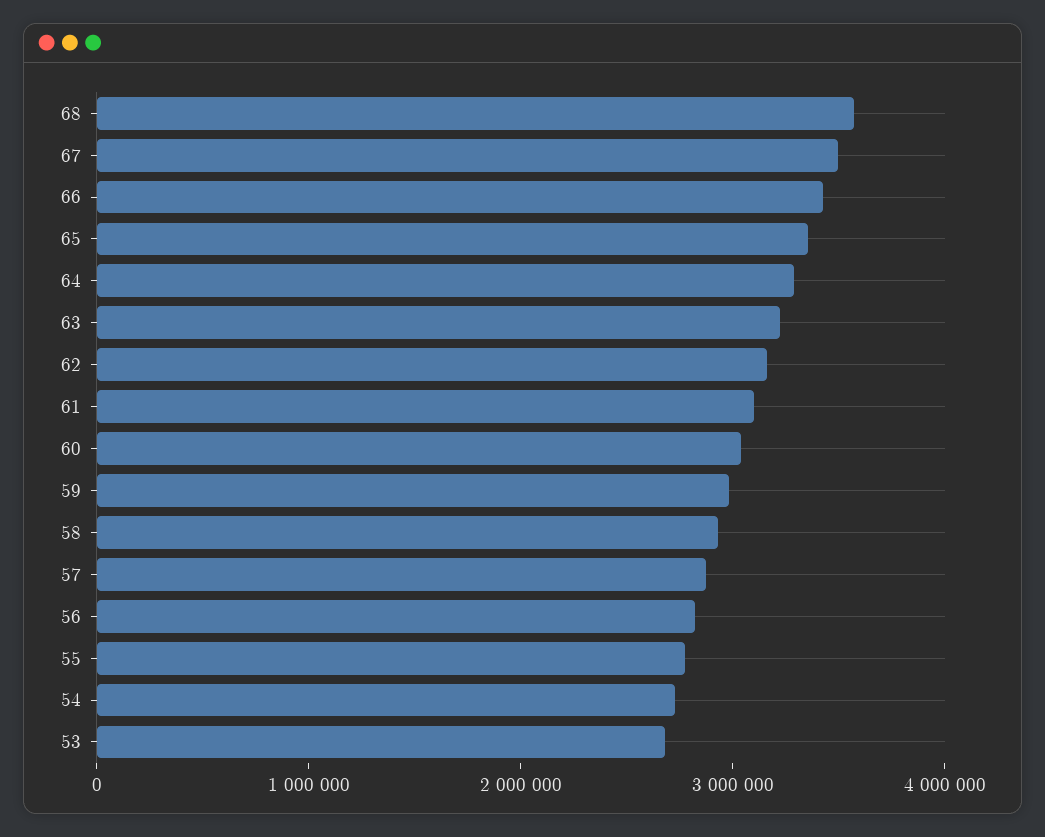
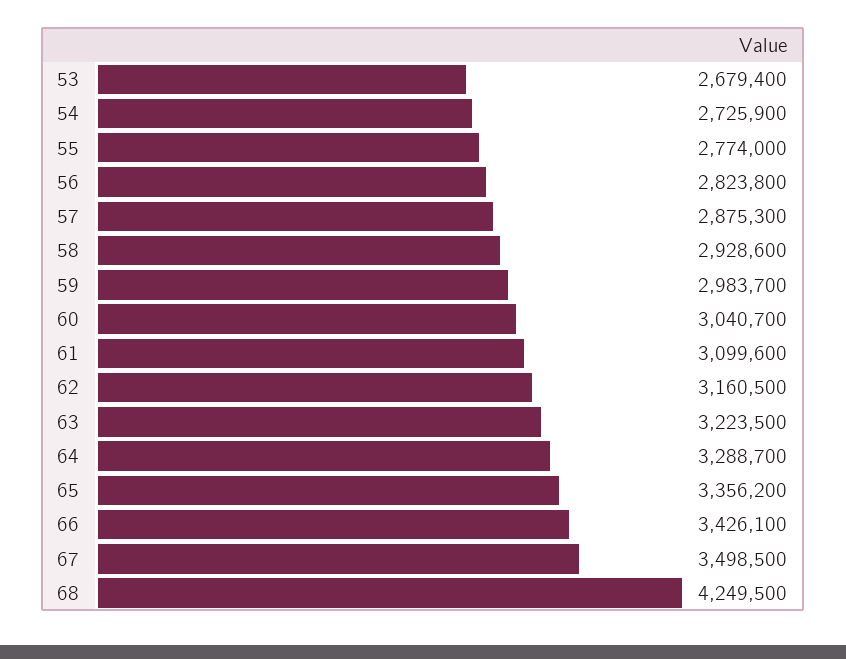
68: 3600000 -> 4249500

